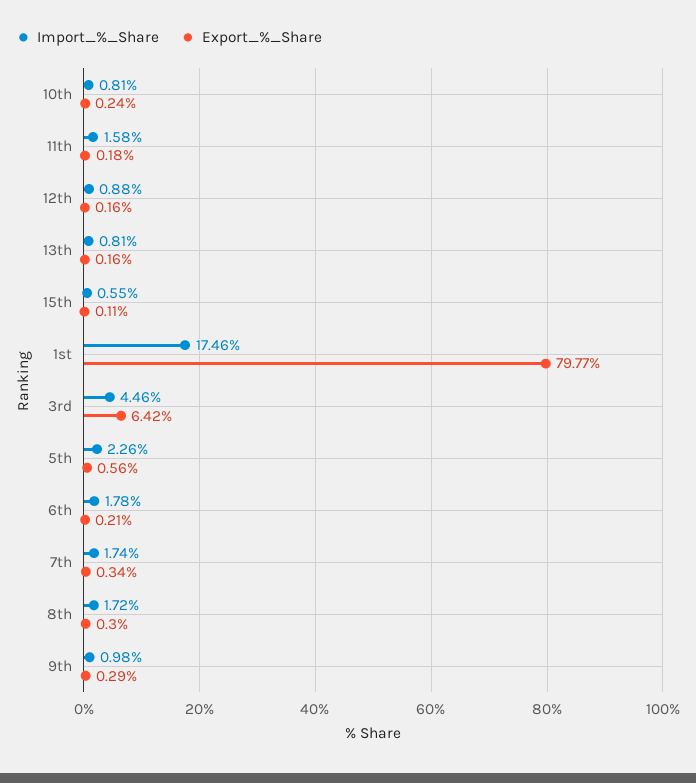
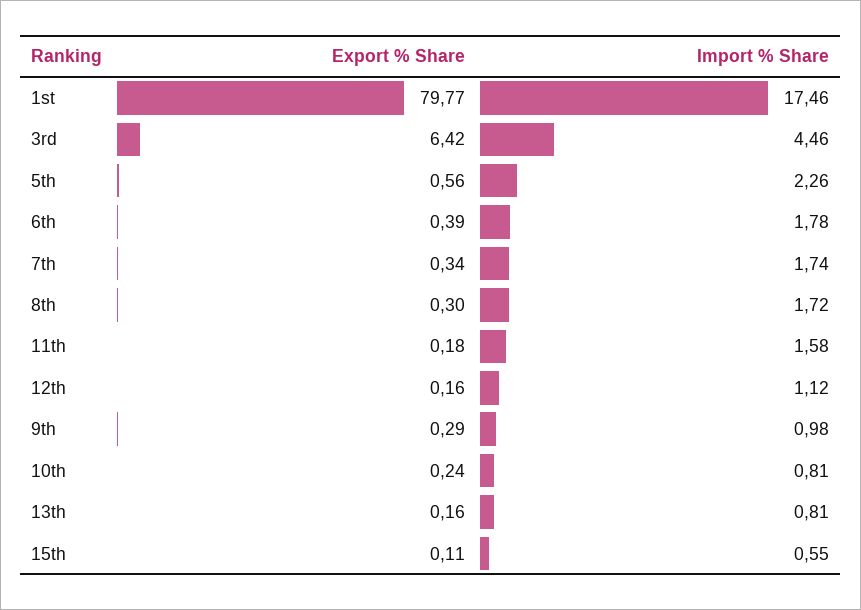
Import_%_Share, 12th: 0.88 -> 1.12
Export_%_Share, 6th: 0.21 -> 0.39

